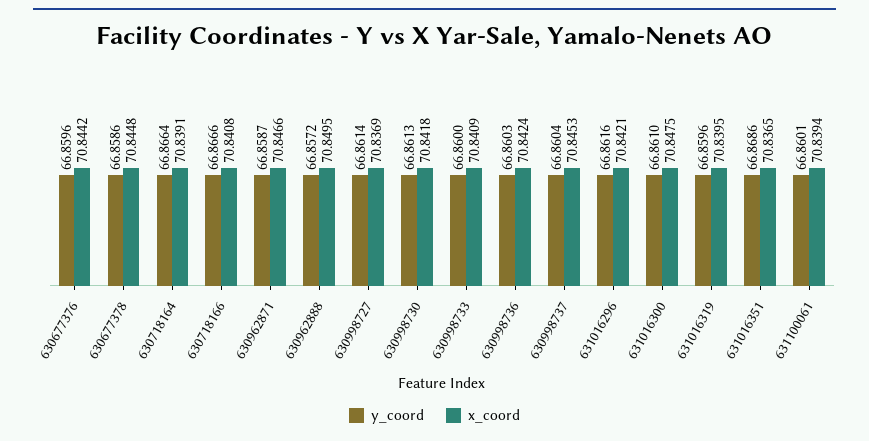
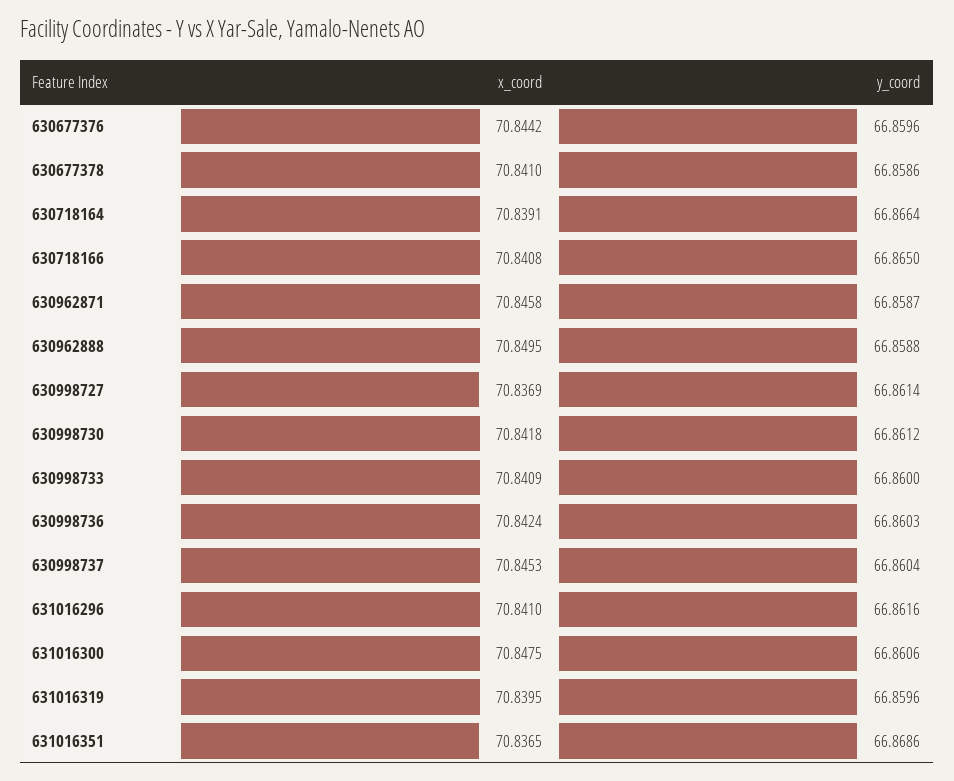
x_coord, 630677378: 70.8448 -> 70.841
y_coord, 630718166: 66.8666 -> 66.865
x_coord, 630962871: 70.8466 -> 70.8458
y_coord, 630962888: 66.8572 -> 66.8588
y_coord, 630998730: 66.8613 -> 66.8612
x_coord, 631016296: 70.8421 -> 70.841
y_coord, 631016300: 66.861 -> 66.8606
y_coord, 631100061: 66.8601 -> none
x_coord, 631100061: 70.8394 -> none

